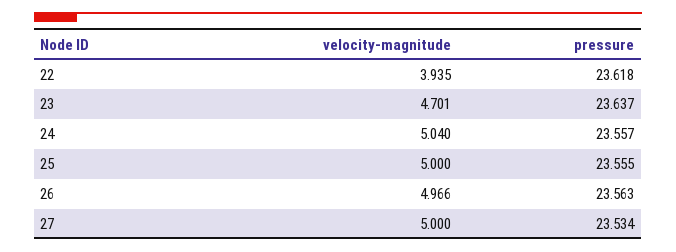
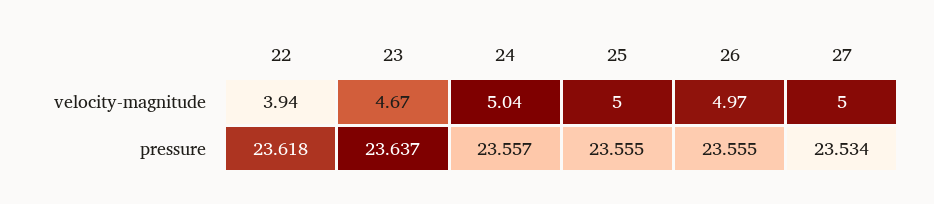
velocity-magnitude, 23: 4.701 -> 4.67
pressure, 26: 23.563 -> 23.555

